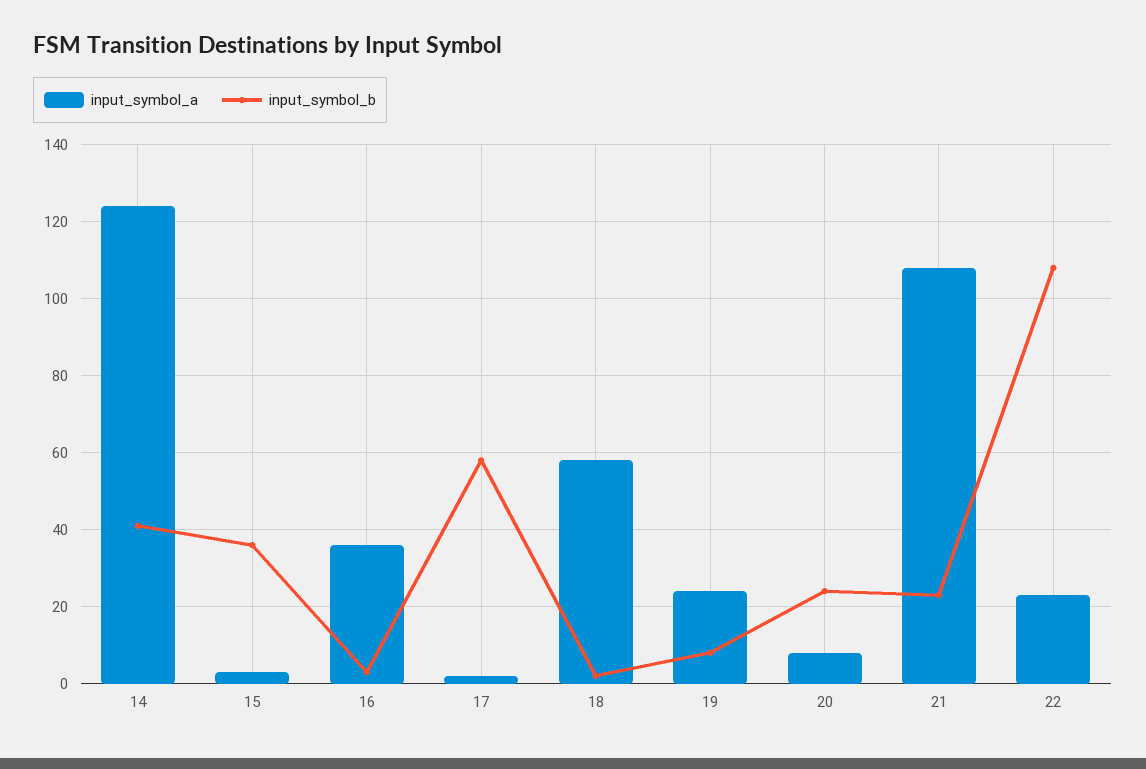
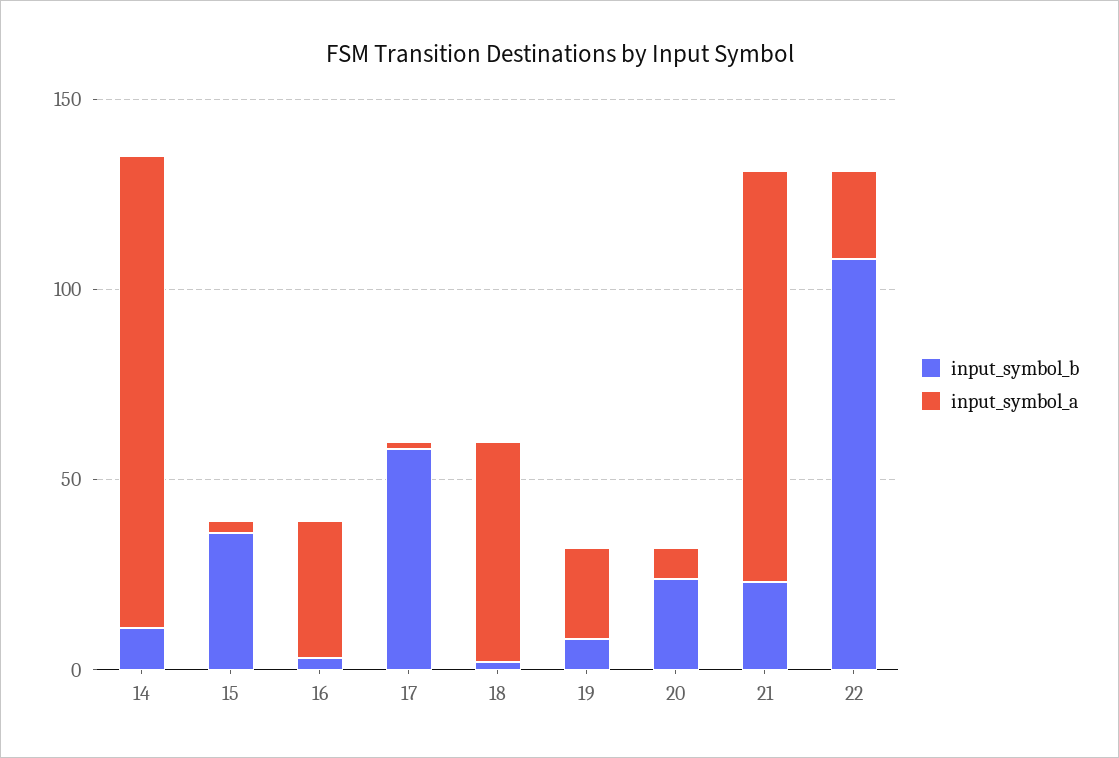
input_symbol_b, 14: 40 -> 10

